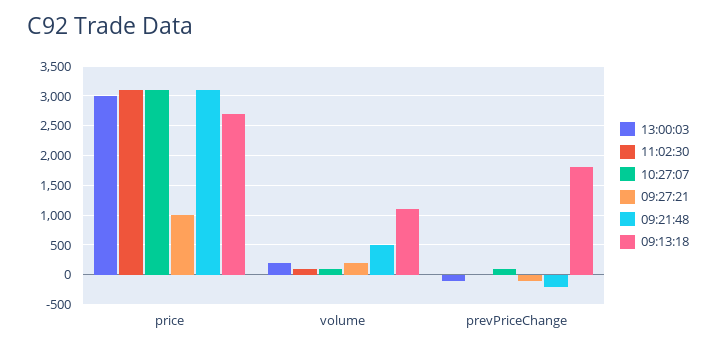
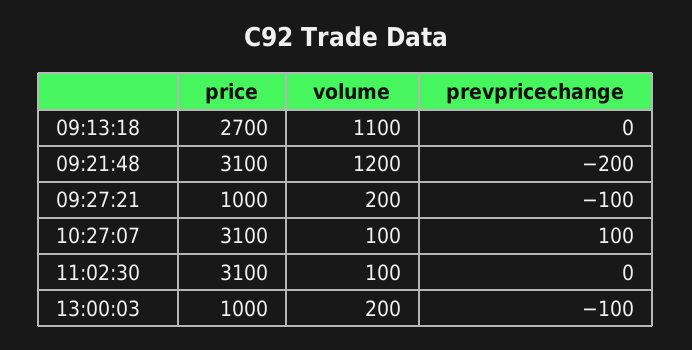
13:00:03, price: 3000 -> 1000
09:21:48, volume: 500 -> 1200
09:13:18, prevPriceChange: 1750 -> 0

